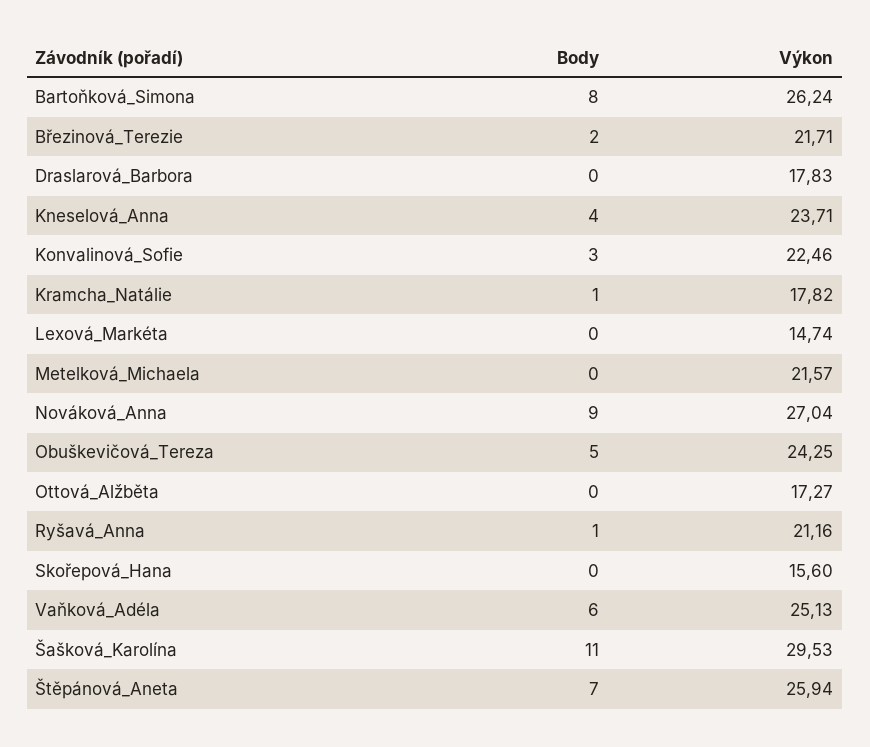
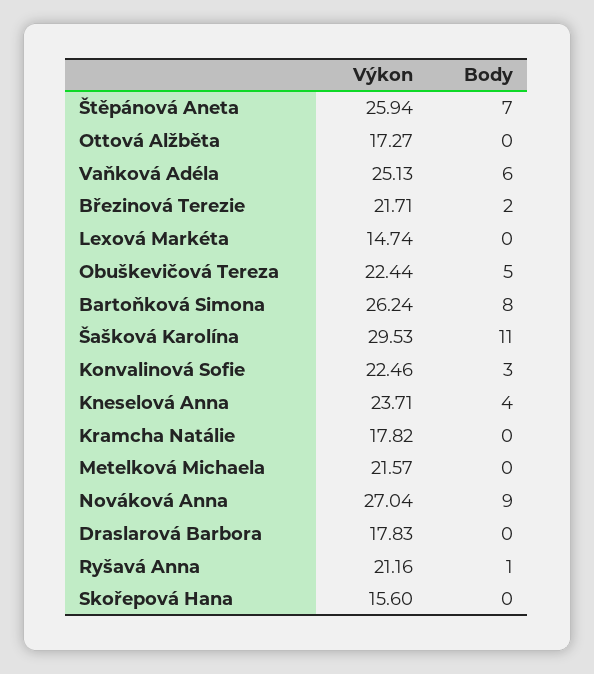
Body, Kramcha_Natálie: 1 -> 0
Výkon, Obuškevičová_Tereza: 24.25 -> 22.44

